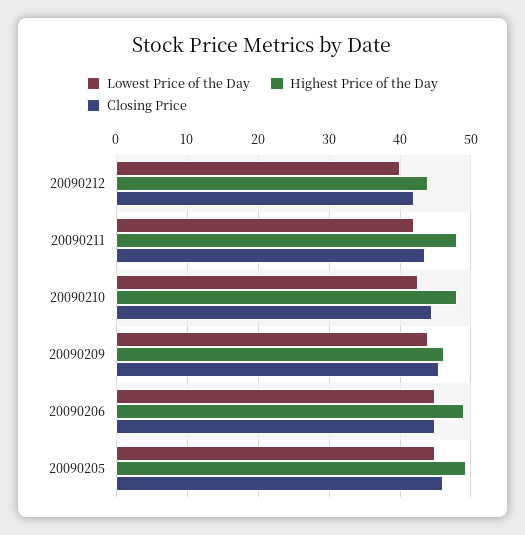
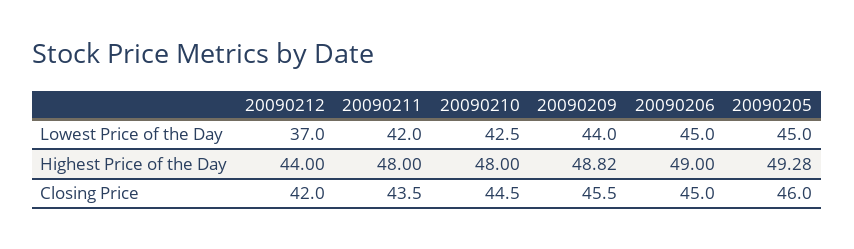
Lowest Price of the Day, 20090212: 40 -> 37
Highest Price of the Day, 20090209: 46 -> 48.82

